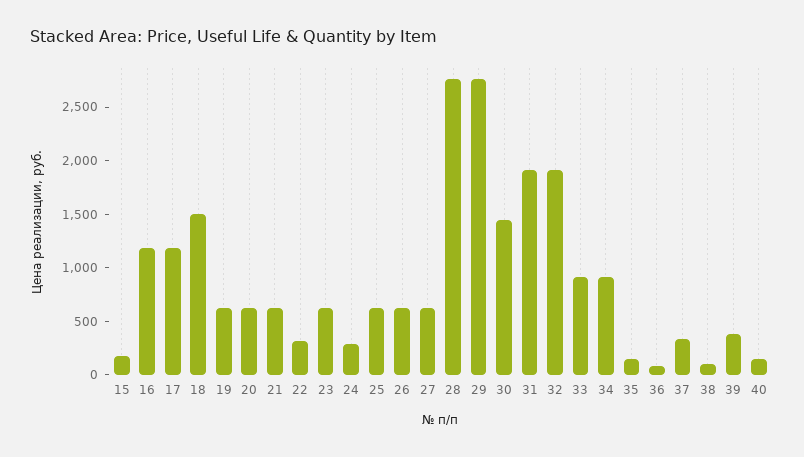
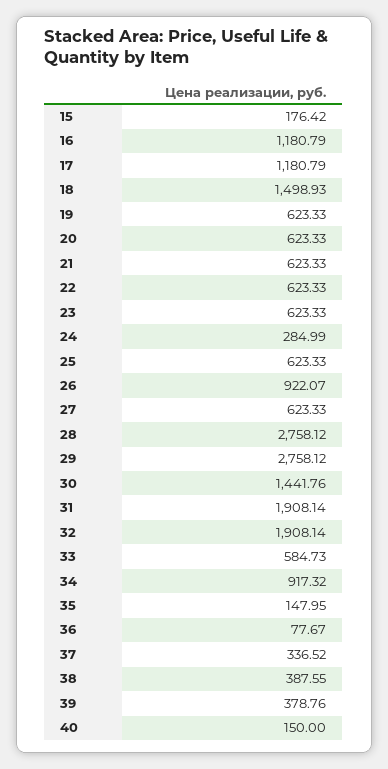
22: 300 -> 623.33
26: 600 -> 922.07
33: 900 -> 584.73
38: 100 -> 387.55

